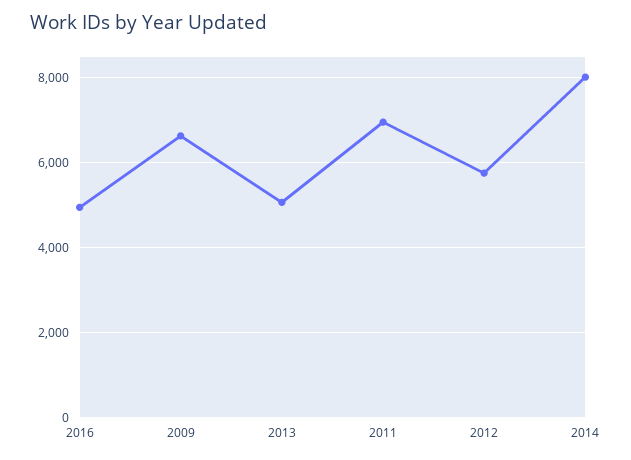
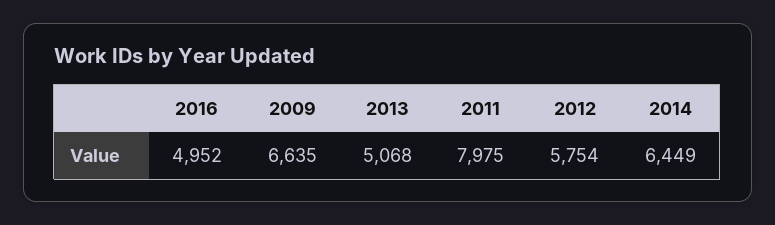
2011: 7000 -> 7975
2014: 8000 -> 6449

